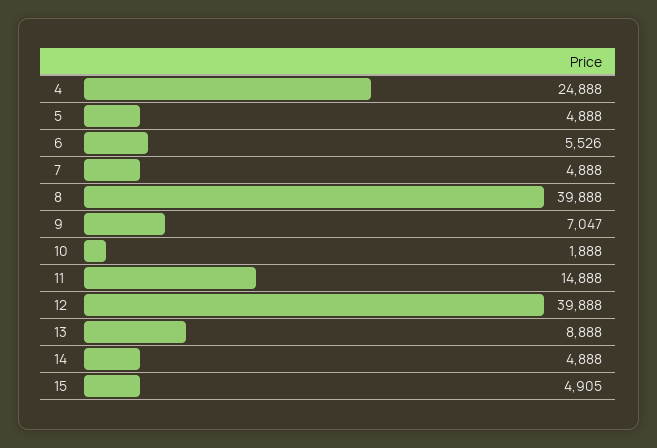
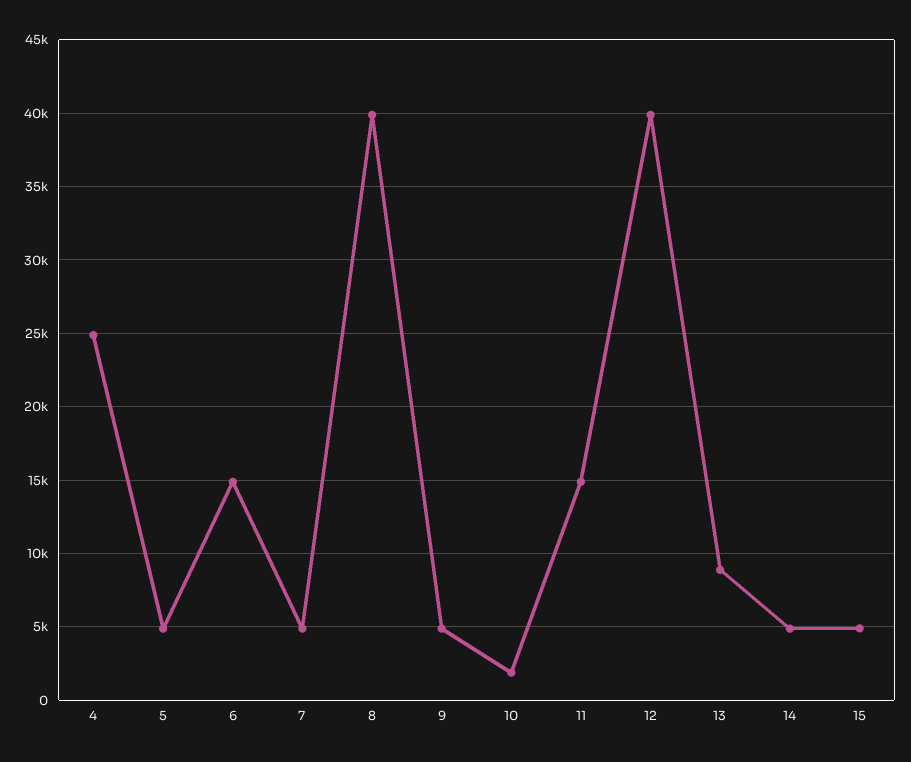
6: 5526 -> 15000
9: 7047 -> 5000

